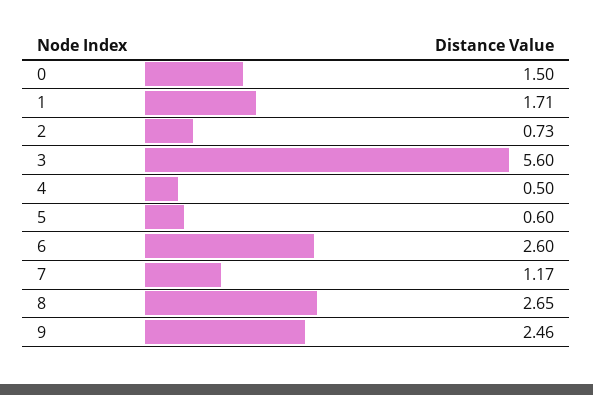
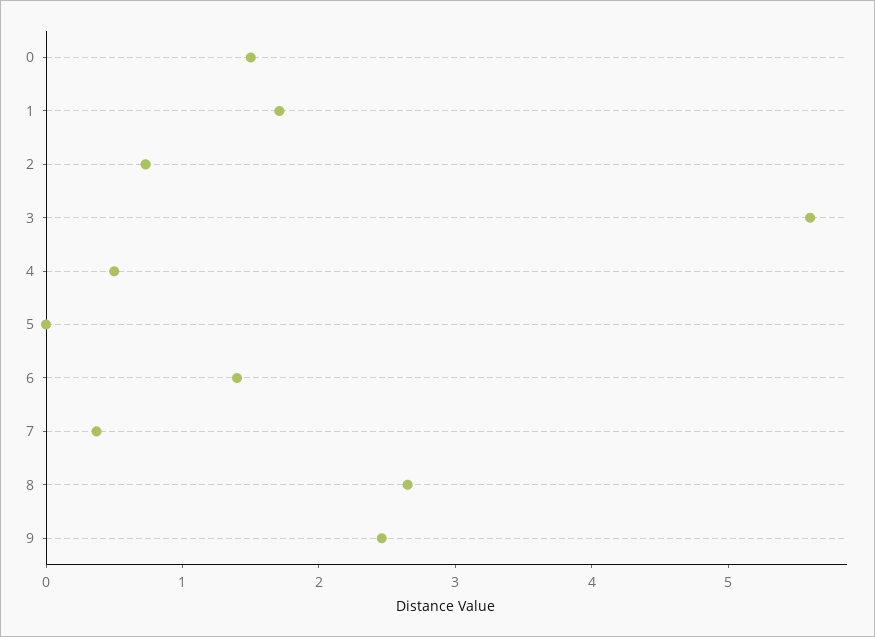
5: 0.6 -> 0
6: 2.6 -> 1.4
7: 1.17 -> 0.4

